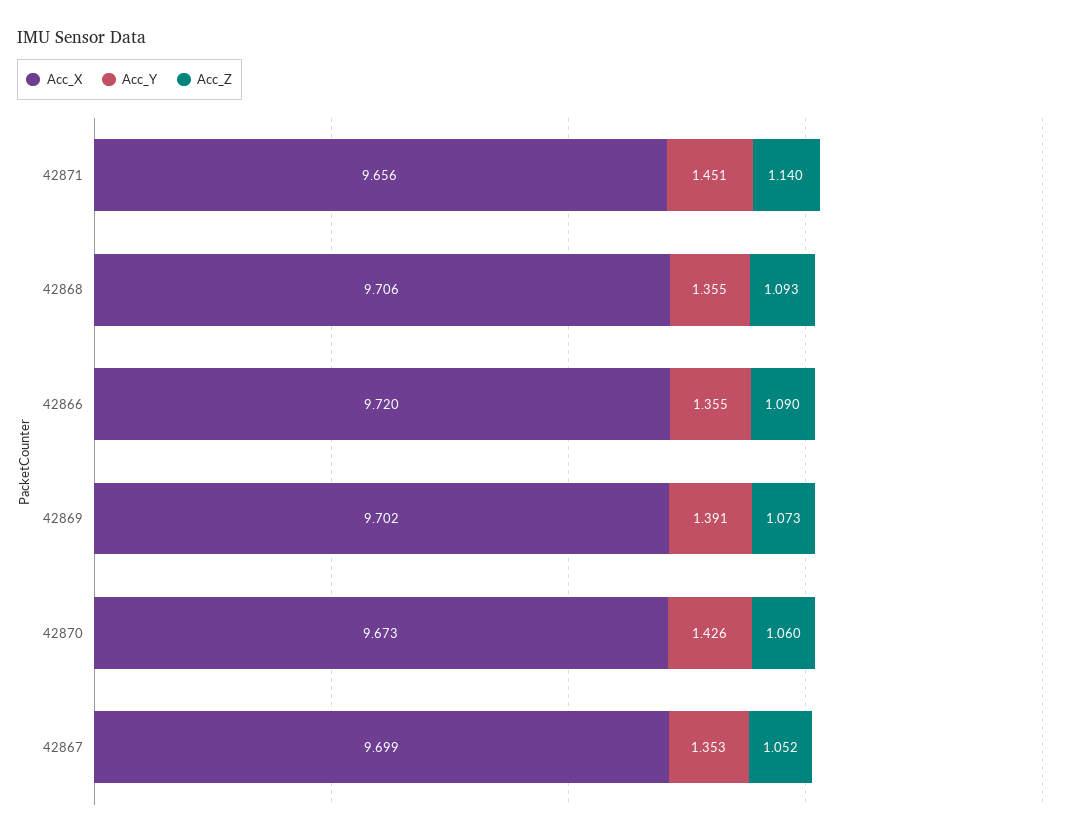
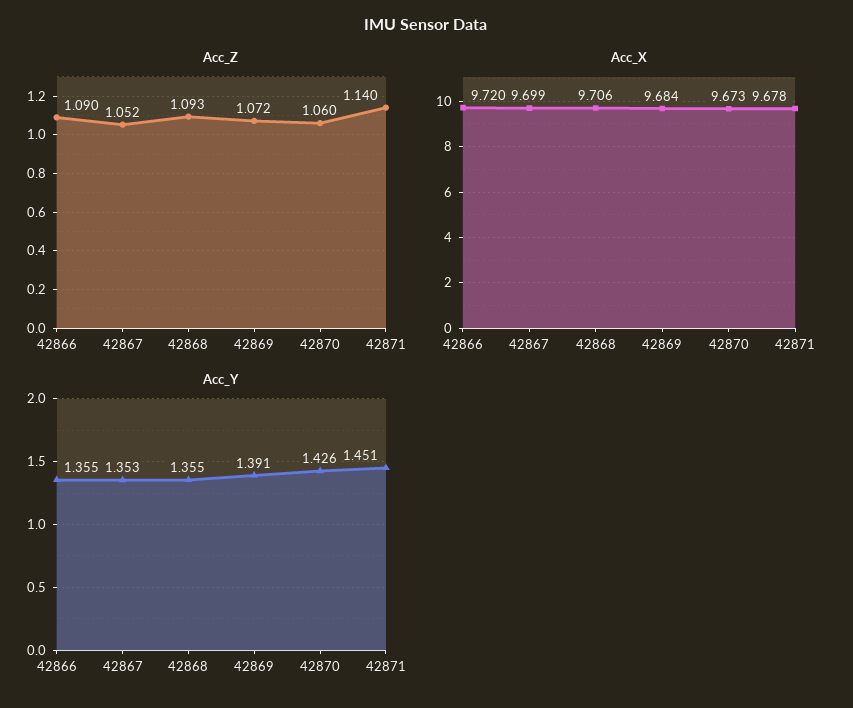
Acc_X, 42871: 9.656 -> 9.678
Acc_X, 42869: 9.702 -> 9.684
Acc_Z, 42869: 1.073 -> 1.072

